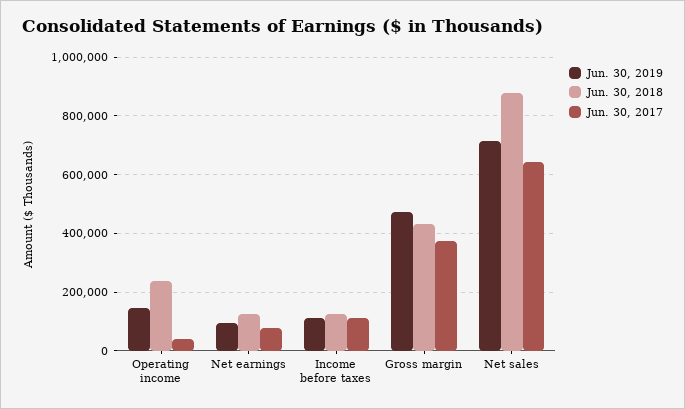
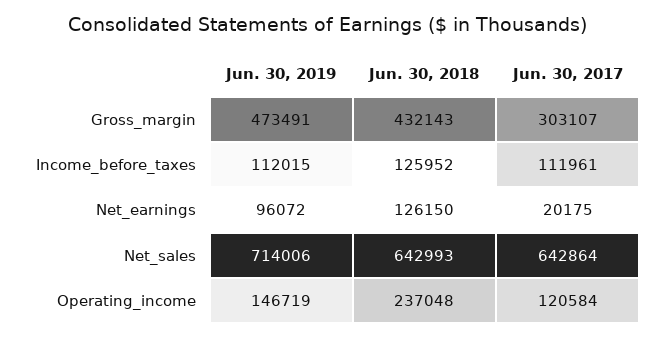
Jun. 30, 2017, Operating income: 50000 -> 120584
Jun. 30, 2017, Net earnings: 75000 -> 20175
Jun. 30, 2017, Gross margin: 375000 -> 303107
Jun. 30, 2018, Net sales: 875000 -> 642993

